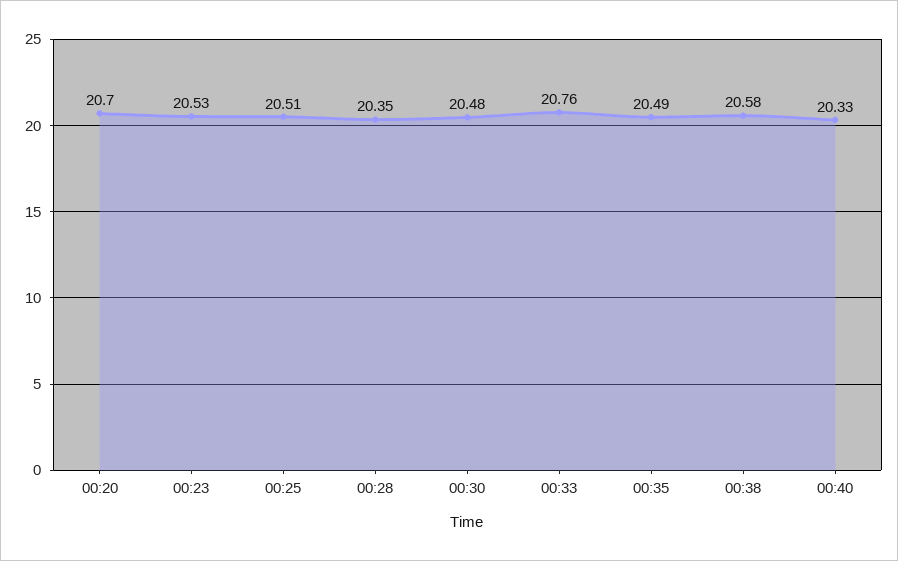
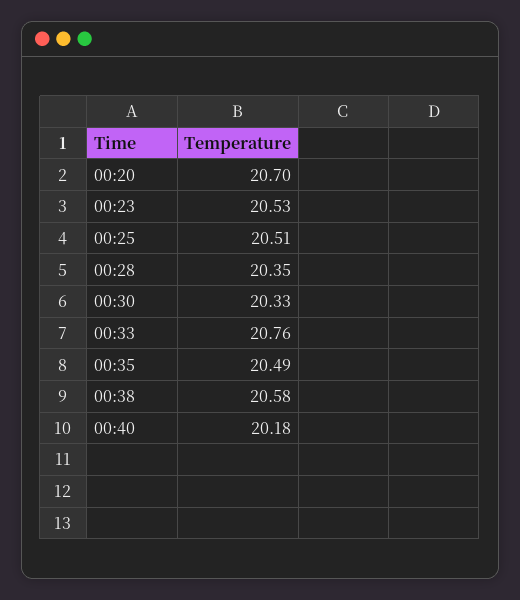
00:30: 20.48 -> 20.33
00:40: 20.33 -> 20.18

